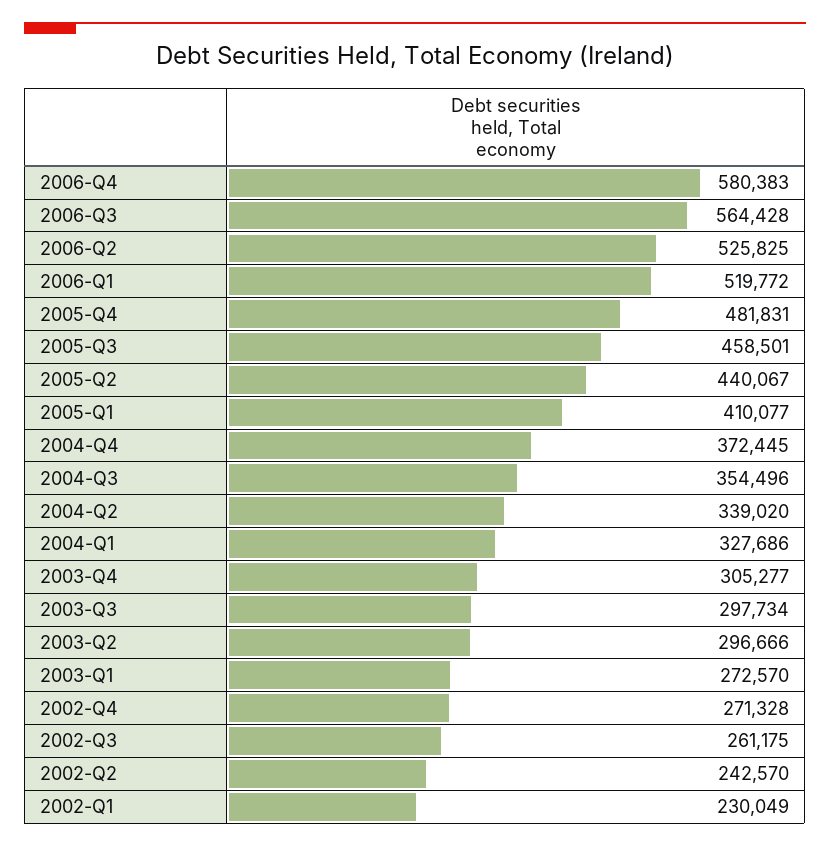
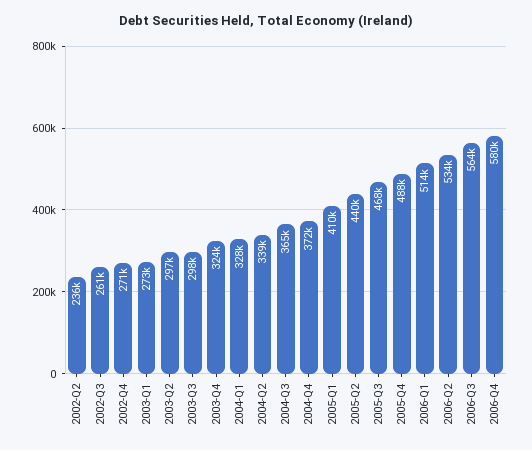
2006-Q2: 525825 -> 534000
2006-Q1: 519772 -> 514000
2005-Q4: 481831 -> 488000
2005-Q3: 458501 -> 468000
2004-Q3: 354496 -> 365000
2003-Q4: 305277 -> 324000
2002-Q2: 242570 -> 236000
2002-Q1: 230049 -> none

